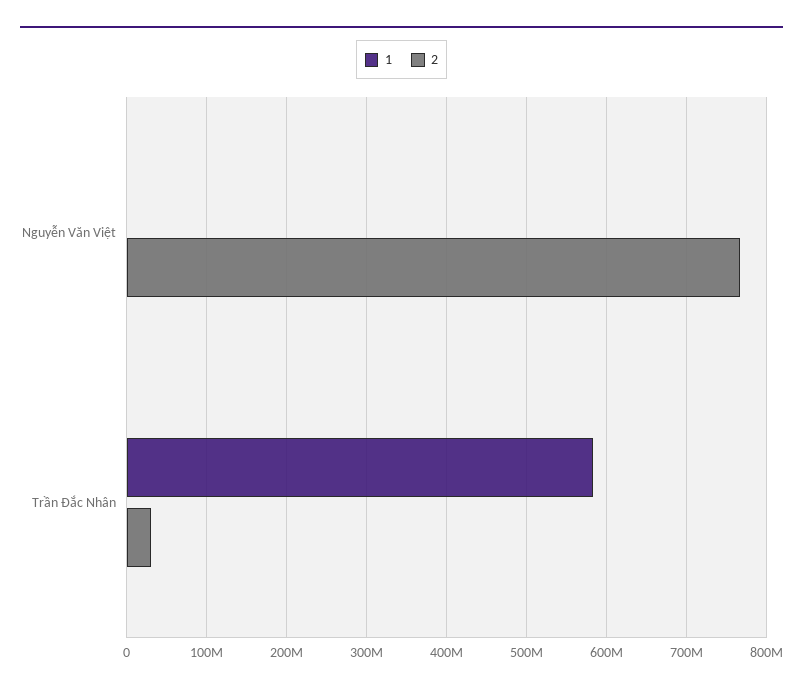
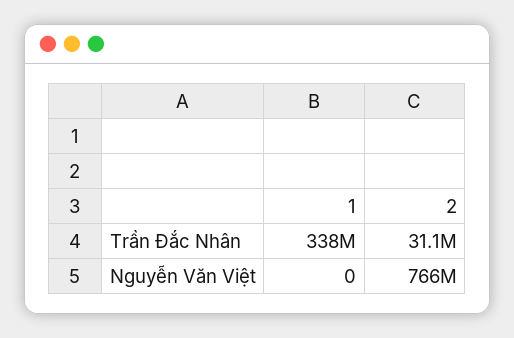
1, Trần Đắc Nhân: 580000000 -> 338000000

